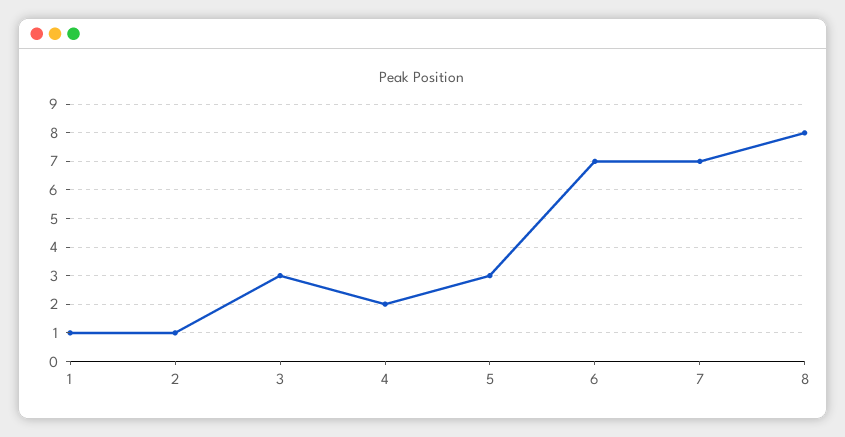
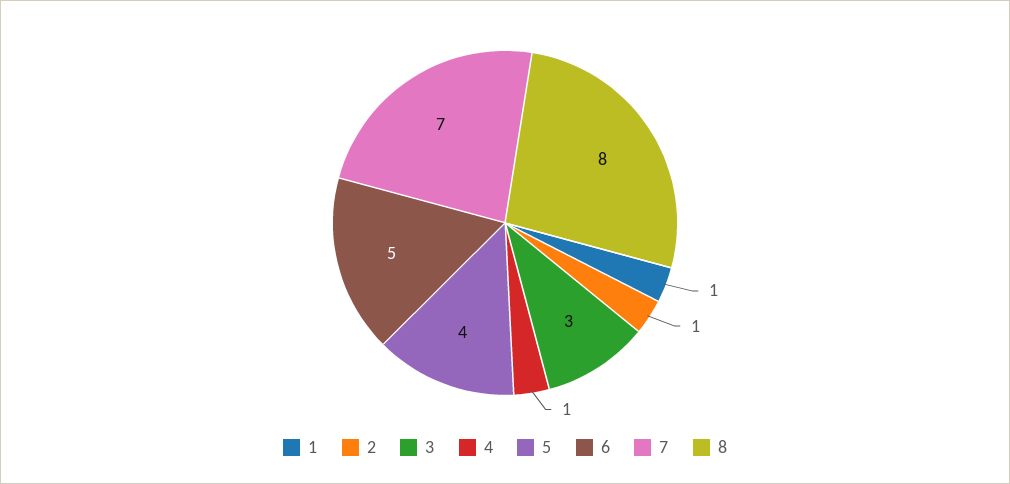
4: 2 -> 1
5: 3 -> 4
6: 7 -> 5

